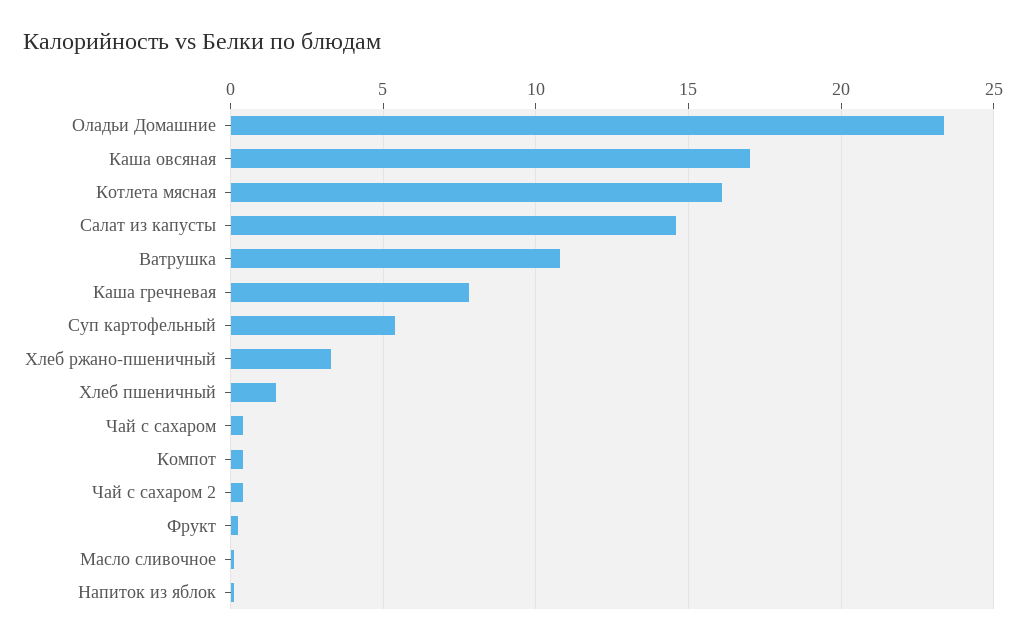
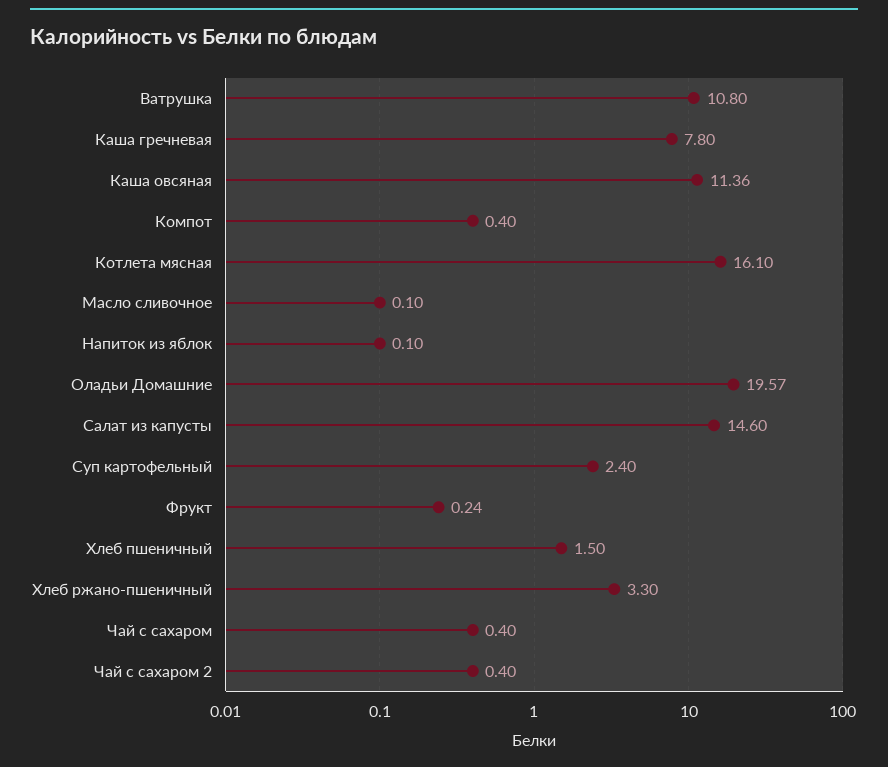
Оладьи Домашние: 23.5 -> 19.57
Каша овсяная: 17 -> 11.36
Суп картофельный: 5.5 -> 2.4

